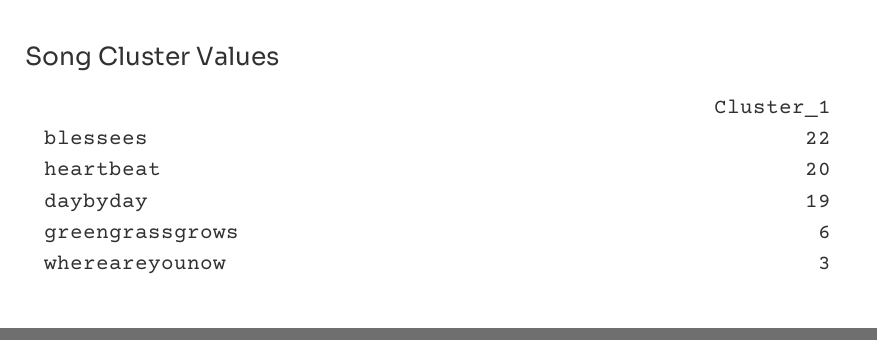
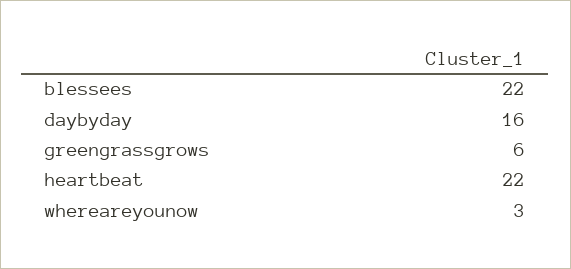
heartbeat: 20 -> 22
daybyday: 19 -> 16

